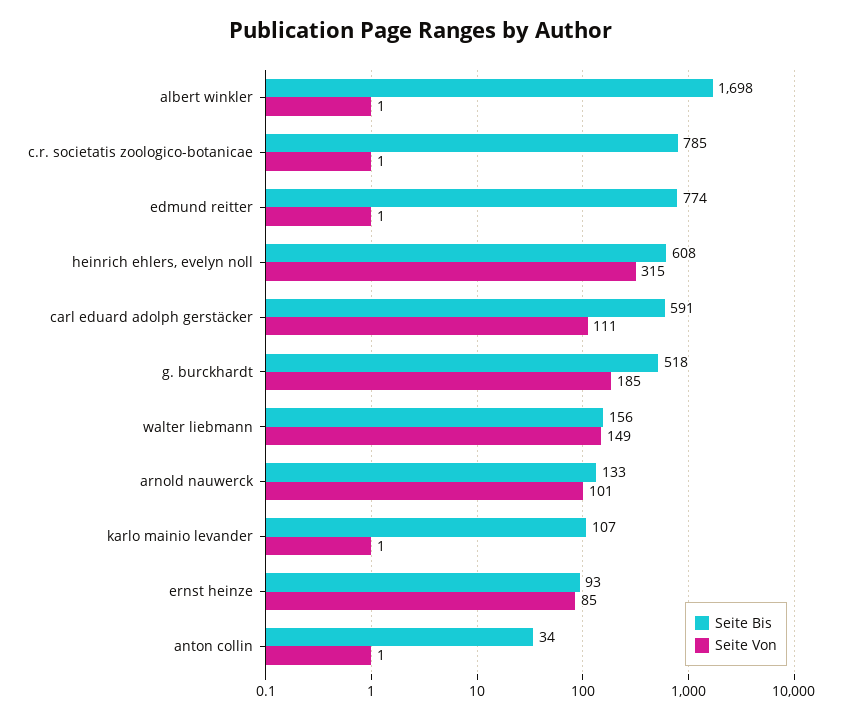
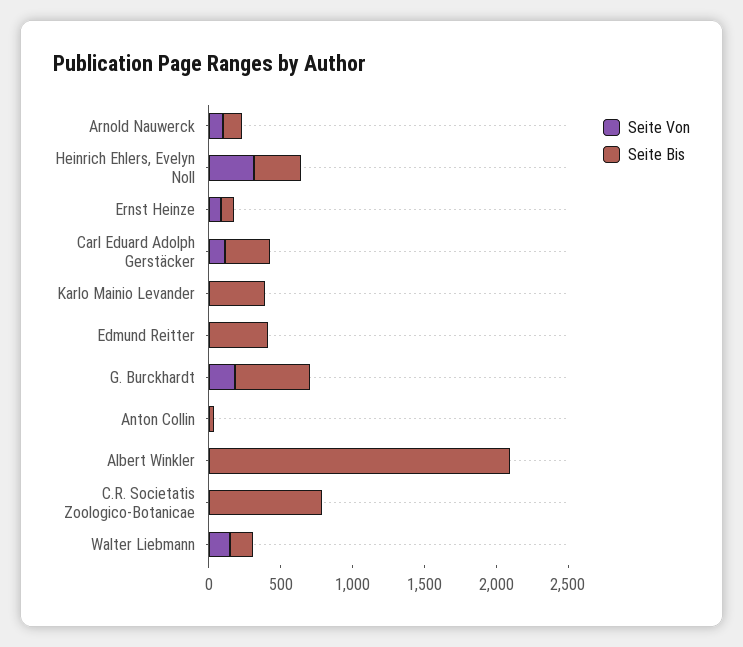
Seite Bis, albert winkler: 1698 -> 2100
Seite Bis, edmund reitter: 774 -> 400
Seite Bis, heinrich ehlers, evelyn noll: 608 -> 300
Seite Bis, carl eduard adolph gerstäcker: 591 -> 300
Seite Bis, karlo mainio levander: 107 -> 400

